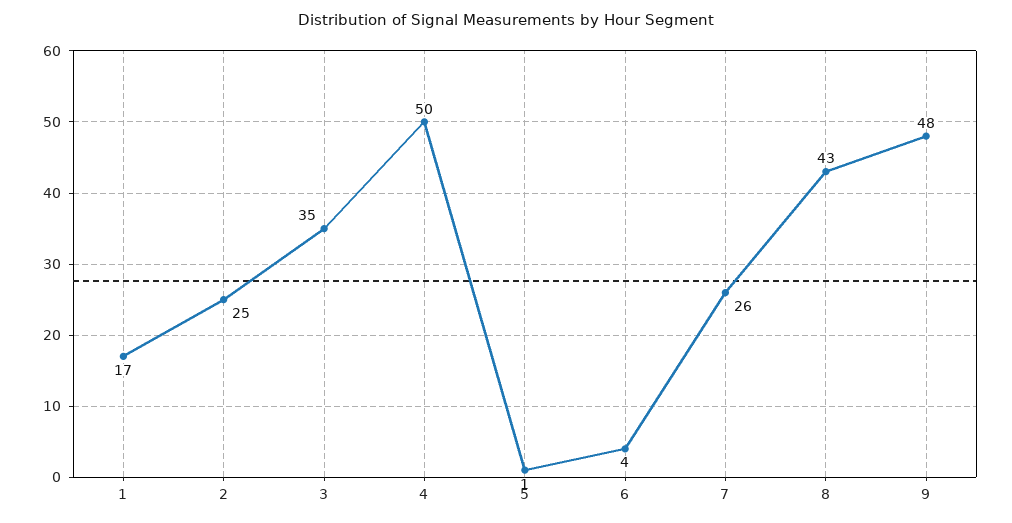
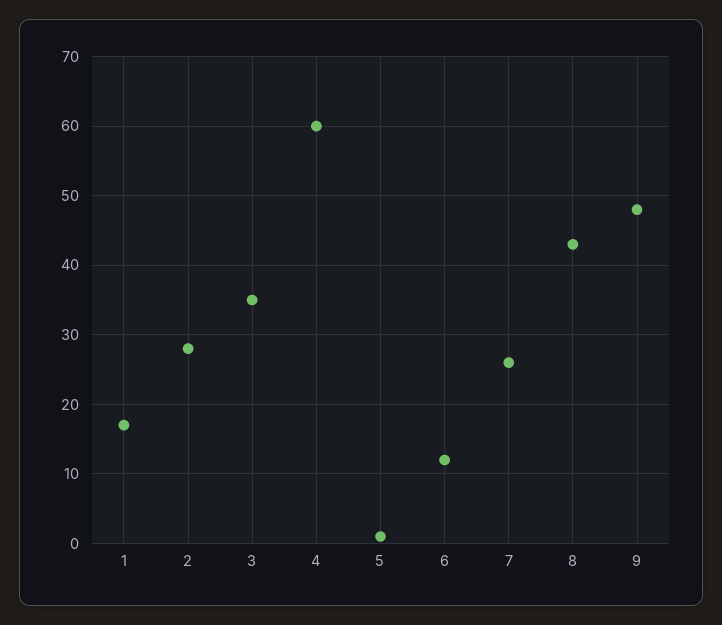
2: 25 -> 28
4: 50 -> 60
6: 4 -> 12

